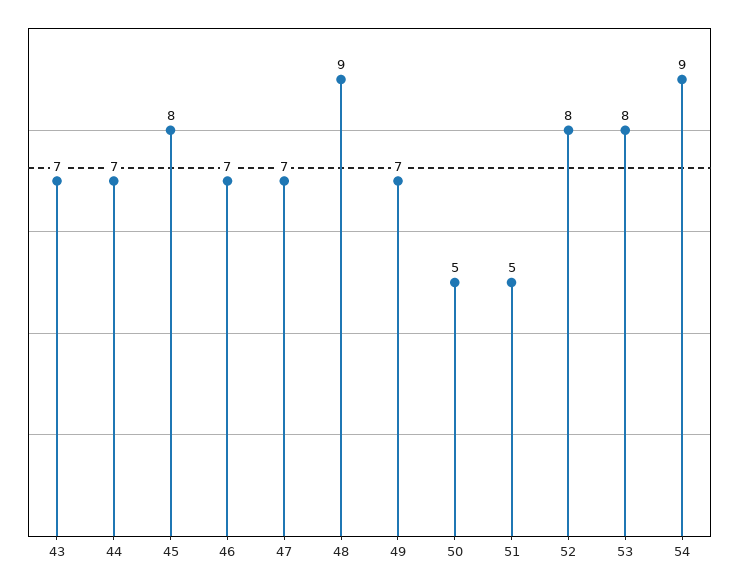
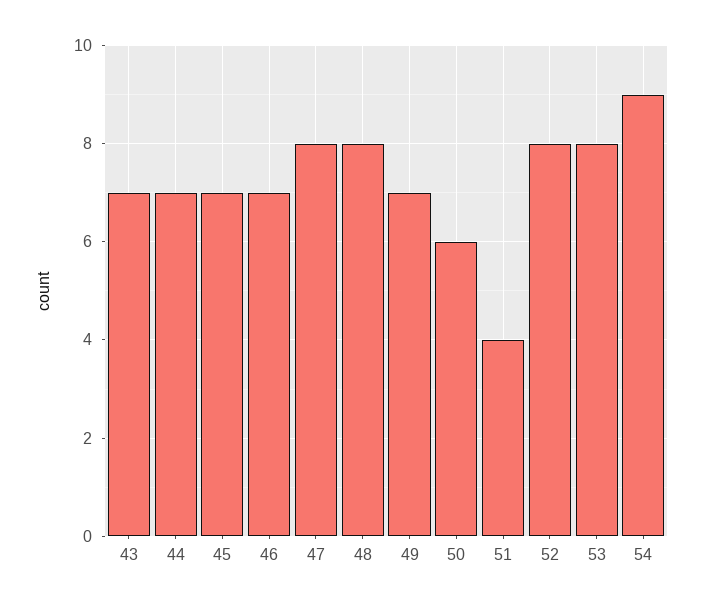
45: 8 -> 7
47: 7 -> 8
48: 9 -> 8
50: 5 -> 6
51: 5 -> 4

